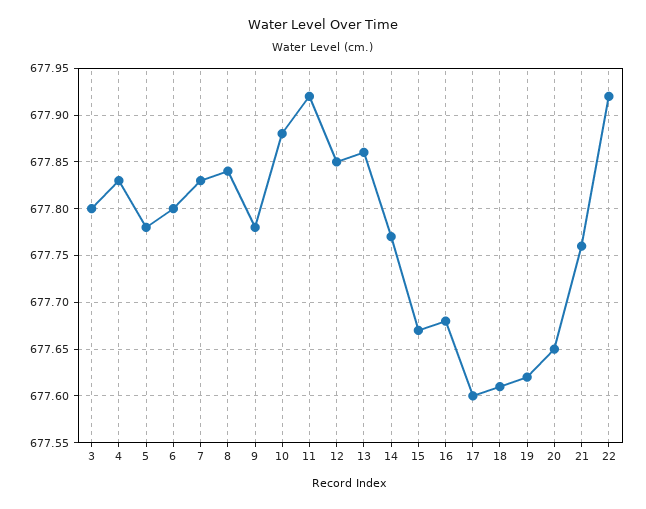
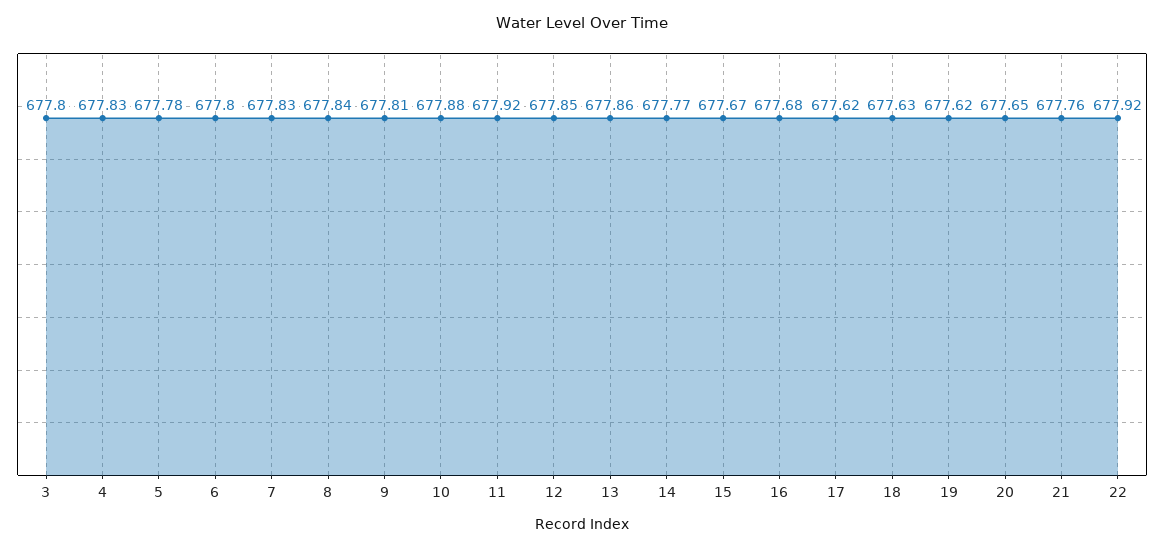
9: 677.78 -> 677.81
17: 677.6 -> 677.62
18: 677.61 -> 677.63

